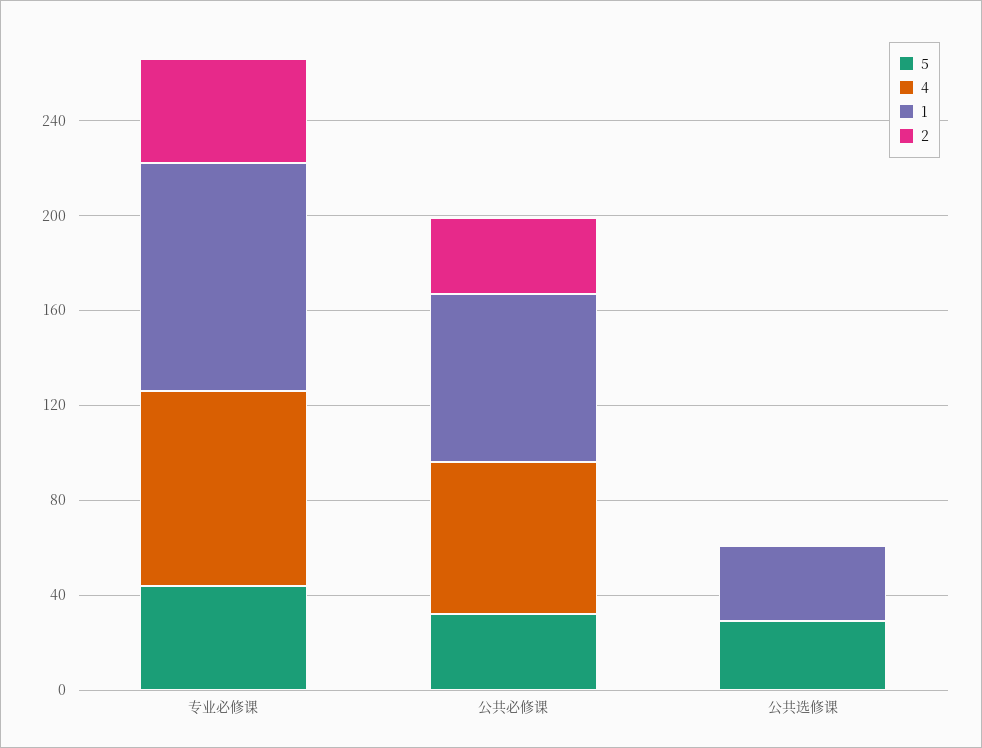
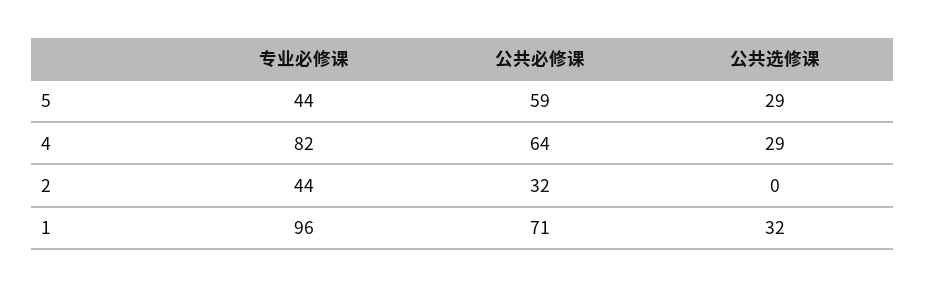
5, 公共必修课: 30 -> 59
4, 公共选修课: 0 -> 29

